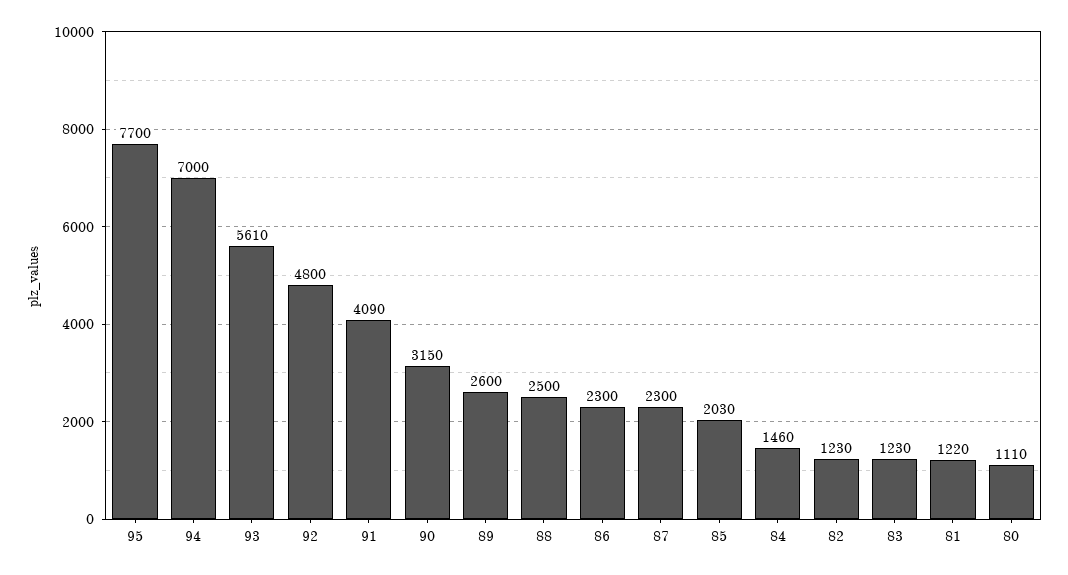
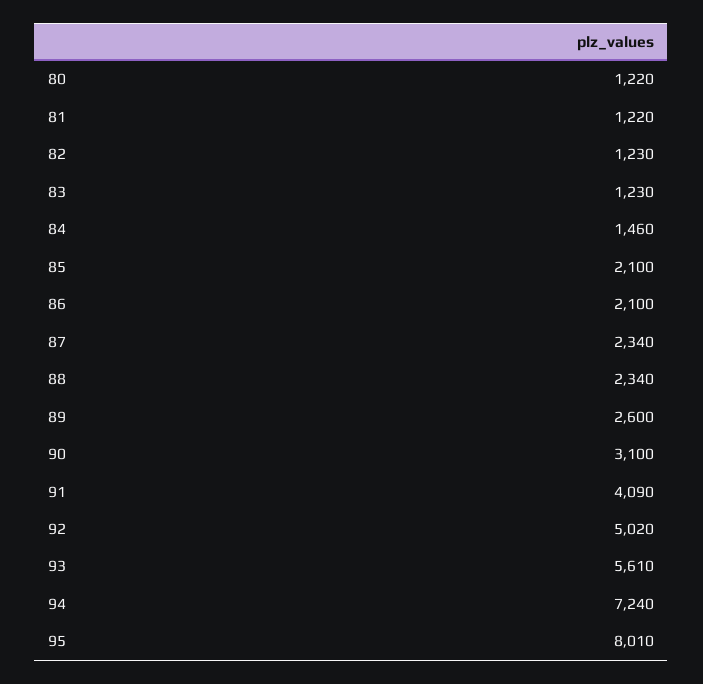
95: 7700 -> 8010
94: 7000 -> 7240
92: 4800 -> 5020
90: 3150 -> 3100
88: 2500 -> 2340
86: 2300 -> 2100
87: 2300 -> 2340
85: 2030 -> 2100
80: 1110 -> 1220

